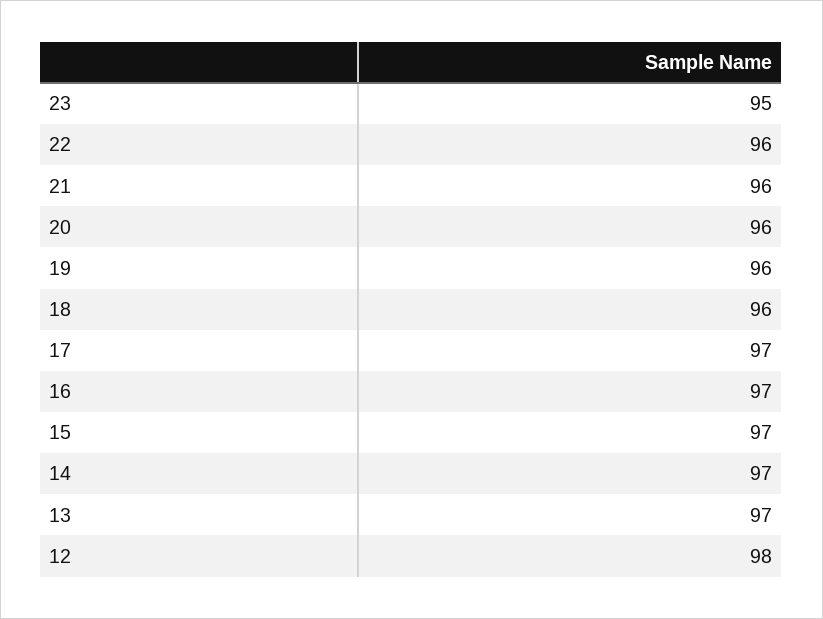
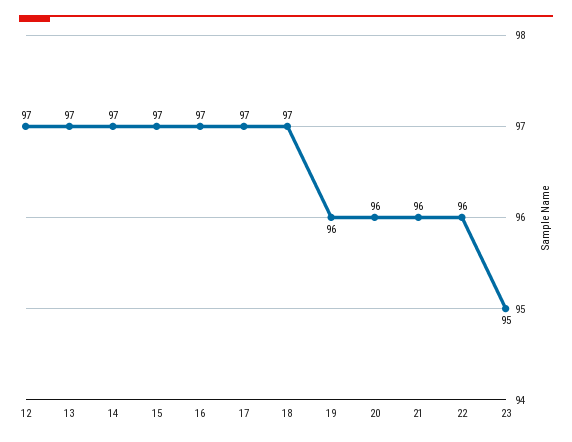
18: 96 -> 97
12: 98 -> 97

